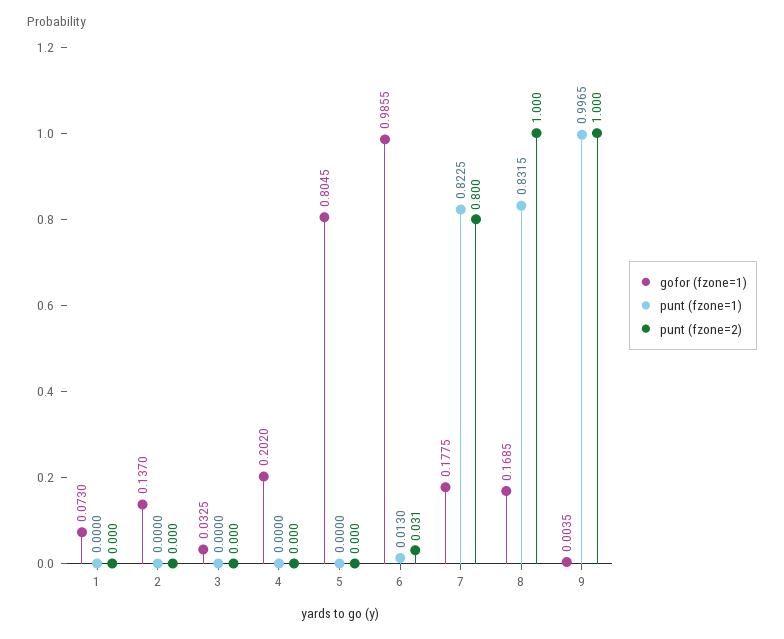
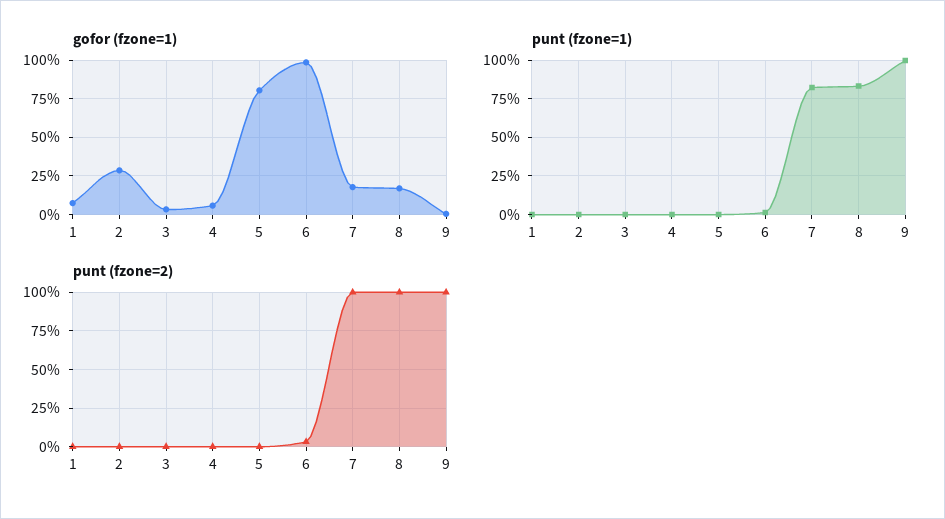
gofor (fzone=1), 2: 0.137 -> 0.3
gofor (fzone=1), 4: 0.202 -> 0.05
punt (fzone=2), 7: 0.8 -> 1

